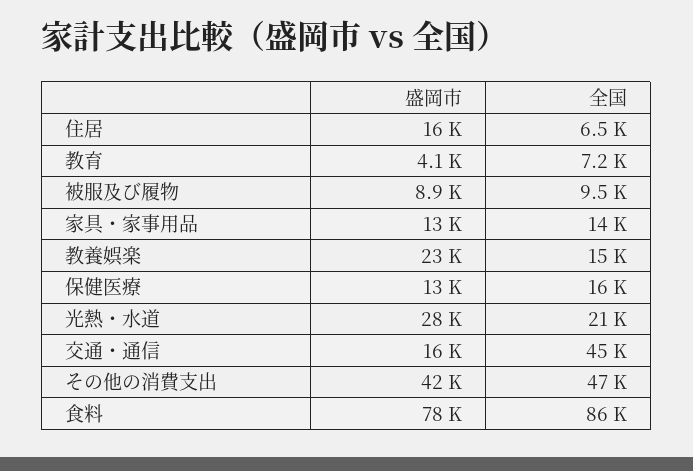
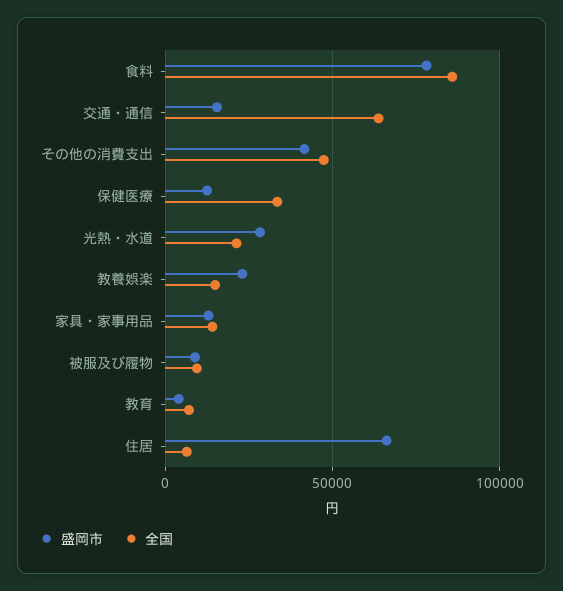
盛岡市, 住居: 16000 -> 65000
全国, 保健医療: 16000 -> 35000
全国, 交通・通信: 45000 -> 65000

